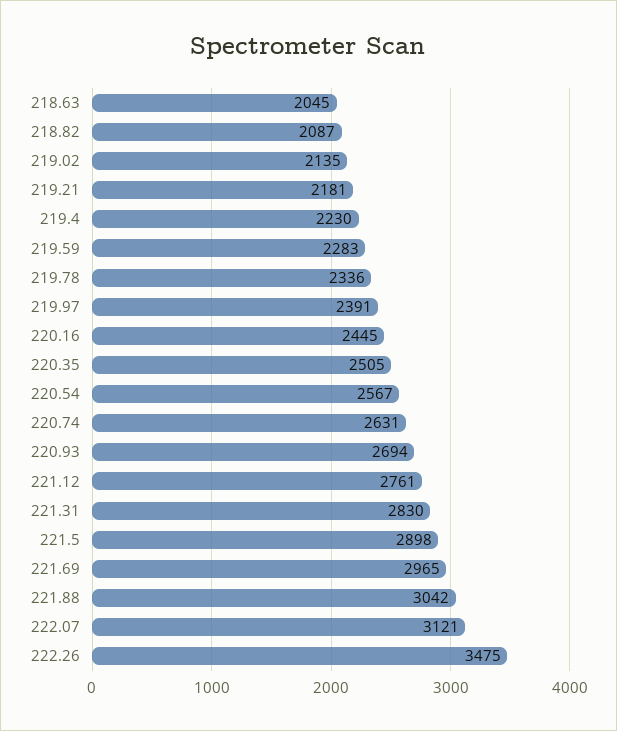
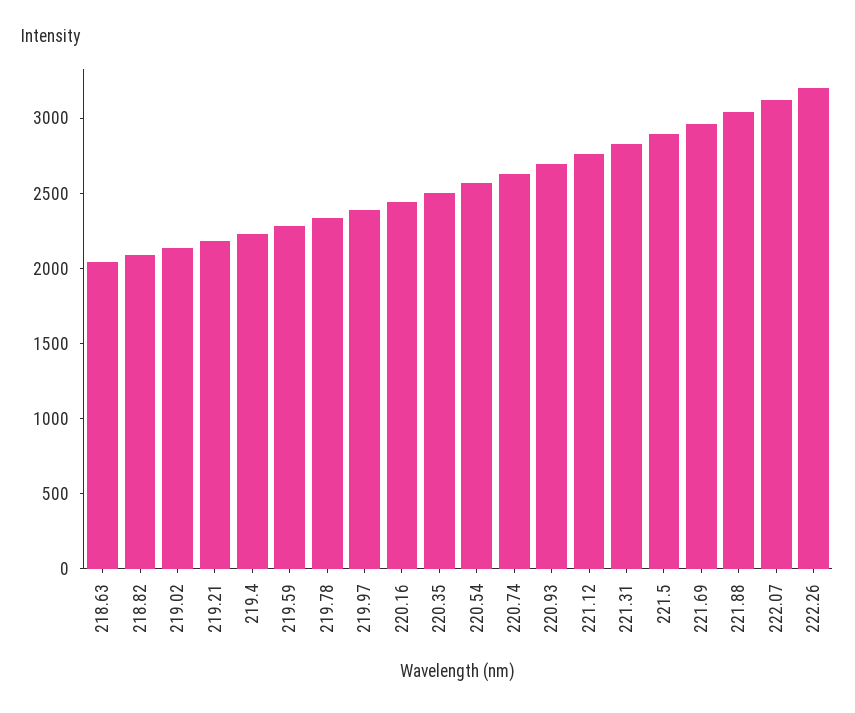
222.26: 3475 -> 3200

